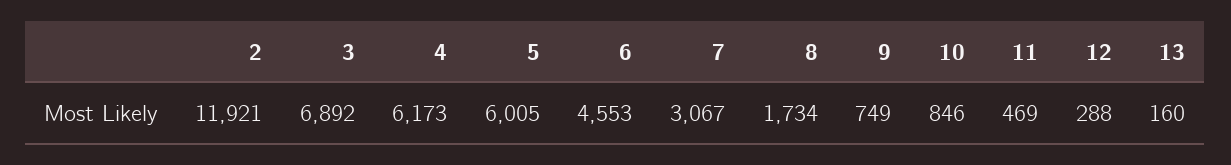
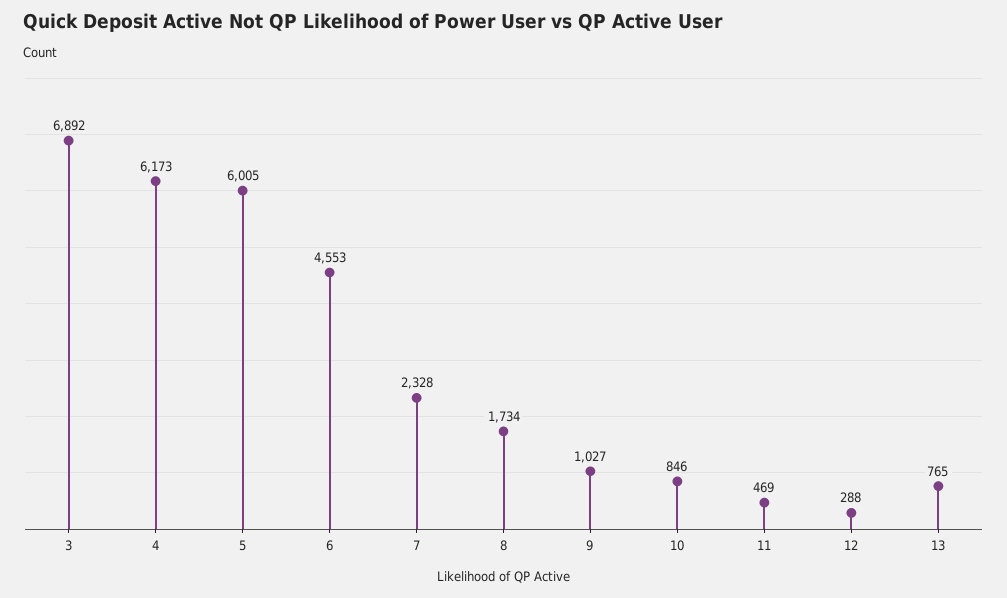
2: 11921 -> none
7: 3067 -> 2328
9: 749 -> 1027
13: 160 -> 765

